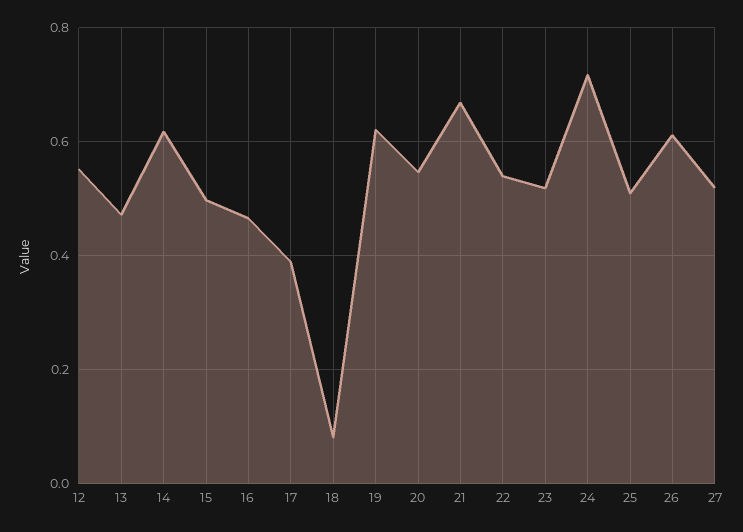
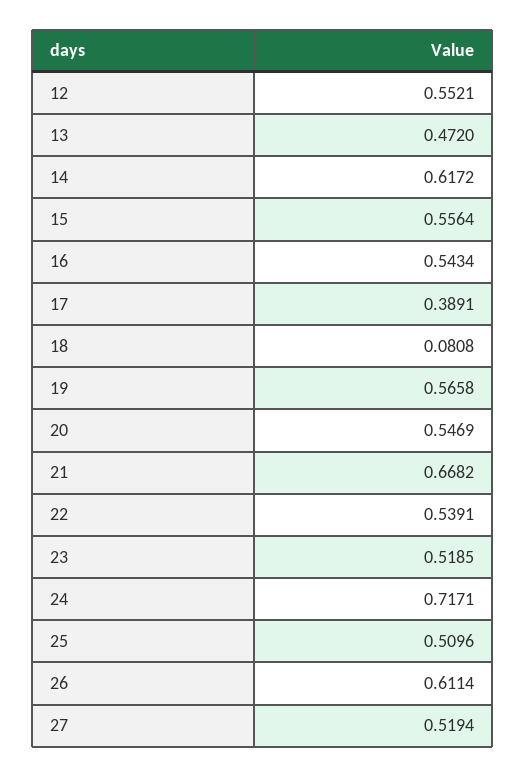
15: 0.5 -> 0.5564
16: 0.46 -> 0.5434
19: 0.62 -> 0.5658

